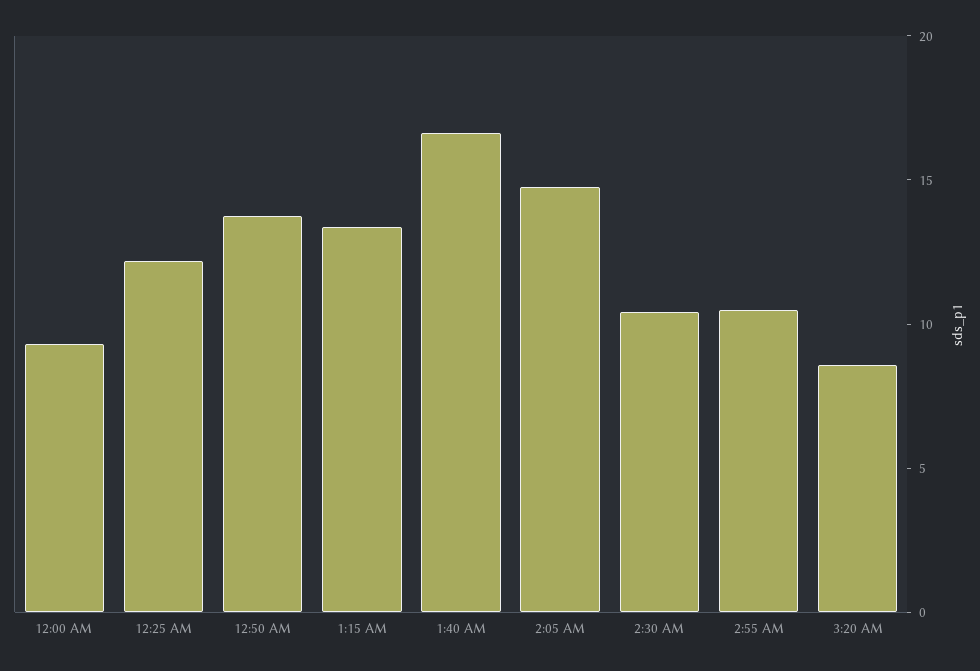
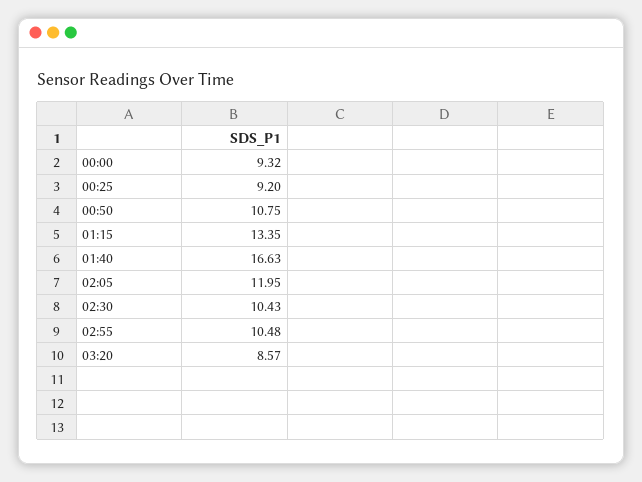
12:25 AM: 12 -> 9.2
12:50 AM: 14 -> 10.75
2:05 AM: 15 -> 11.95

